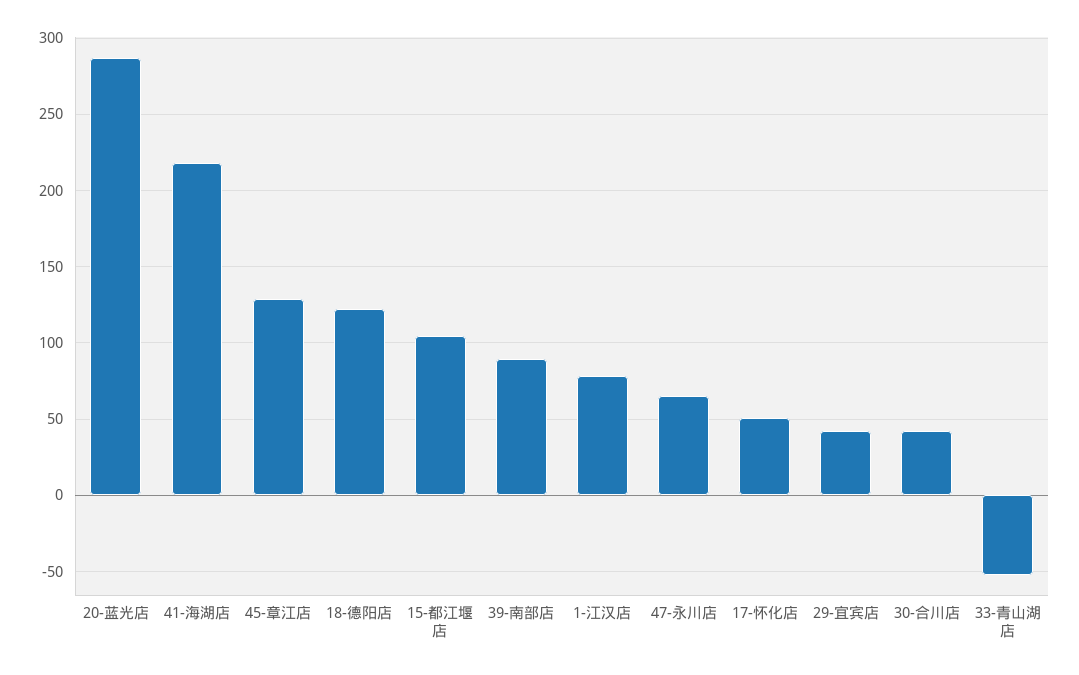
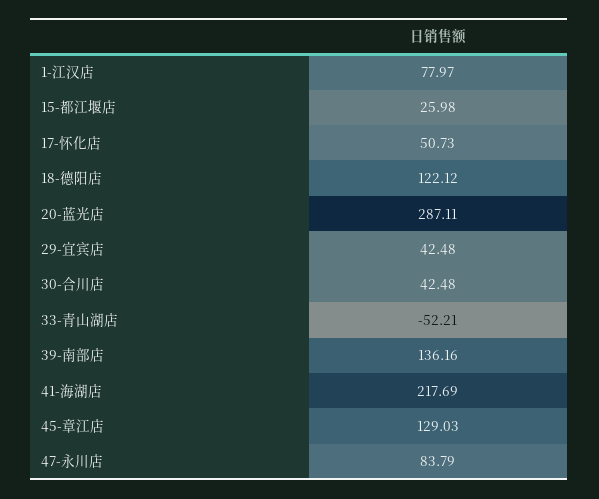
15-都江堰店: 105 -> 25.98
39-南部店: 90 -> 136.16
47-永川店: 65 -> 83.79

